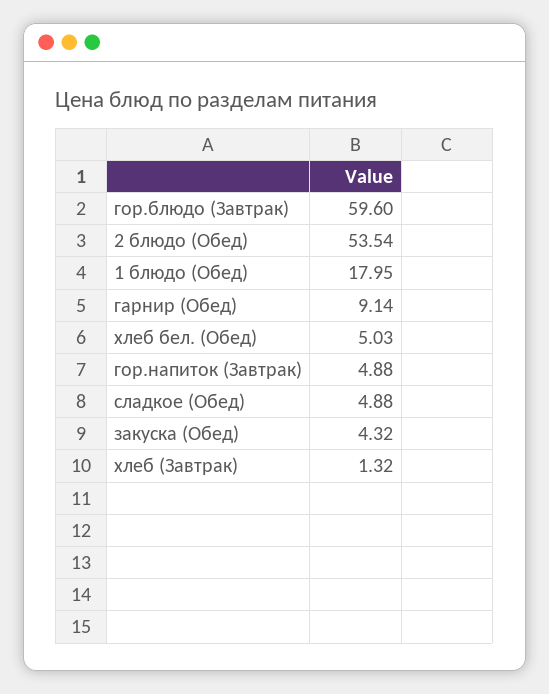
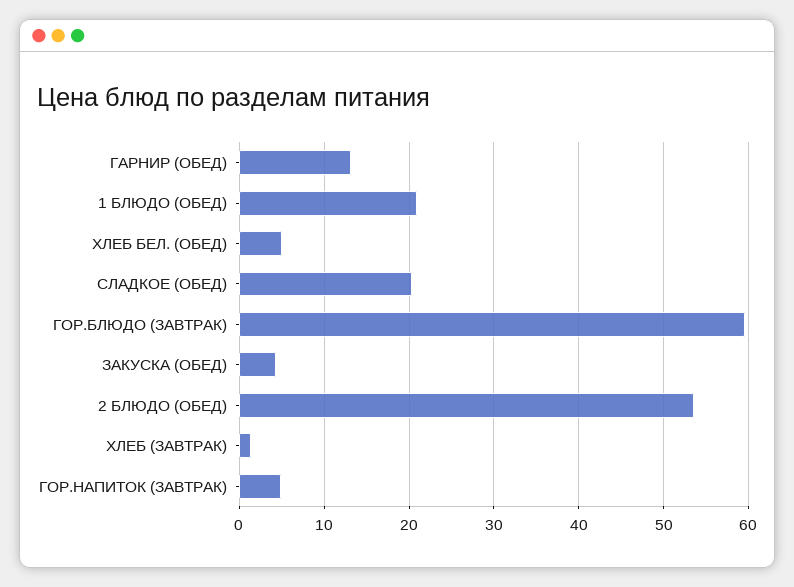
1 блюдо (Обед): 17.95 -> 21
гарнир (Обед): 9.14 -> 13
сладкое (Обед): 4.88 -> 20

